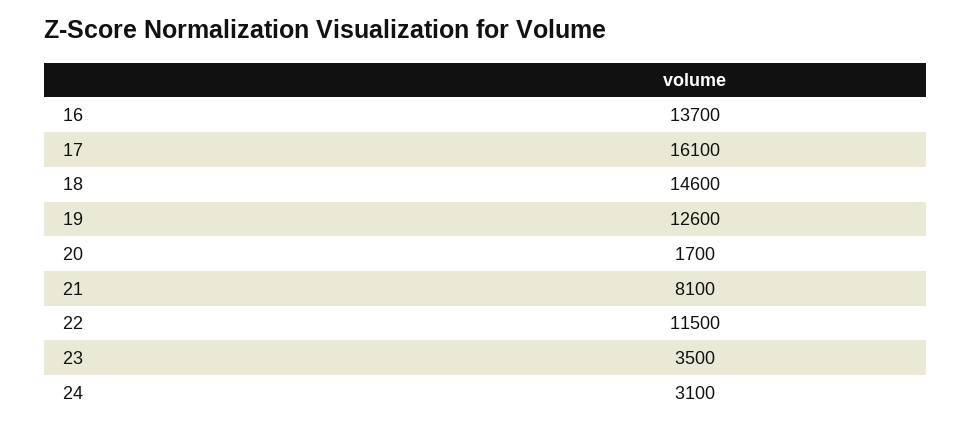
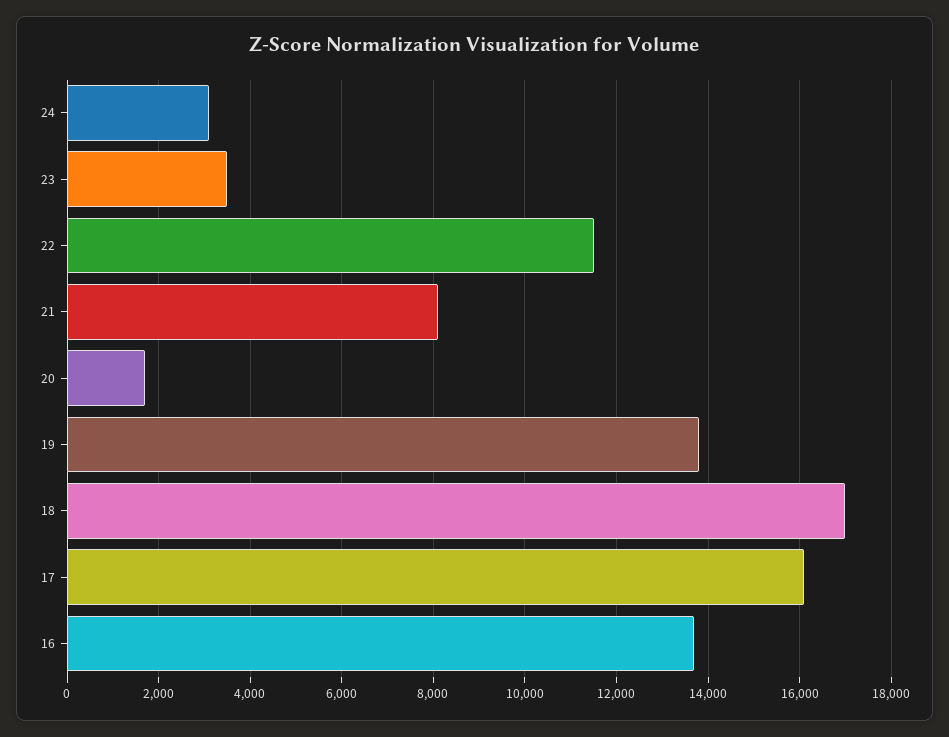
18: 14600 -> 17000
19: 12600 -> 13800

